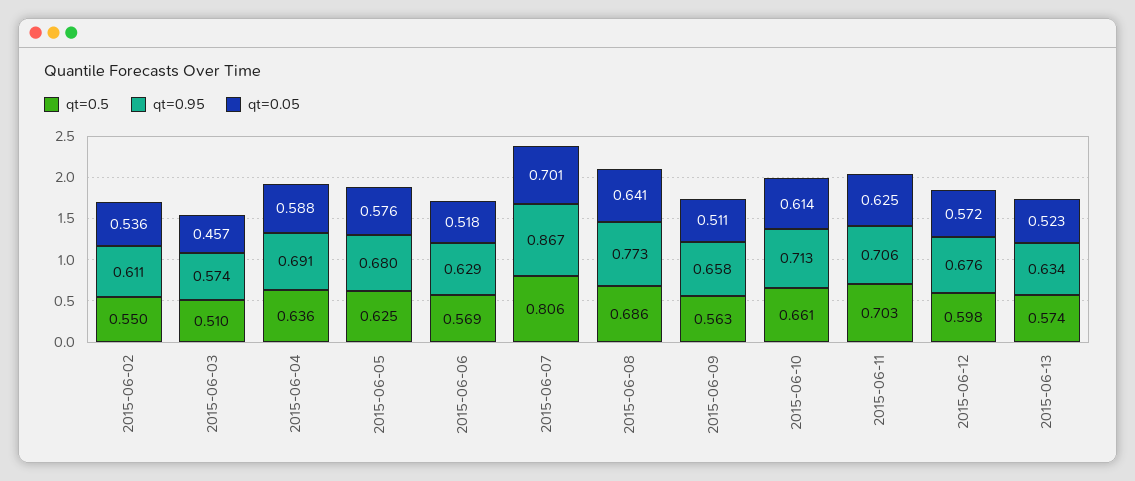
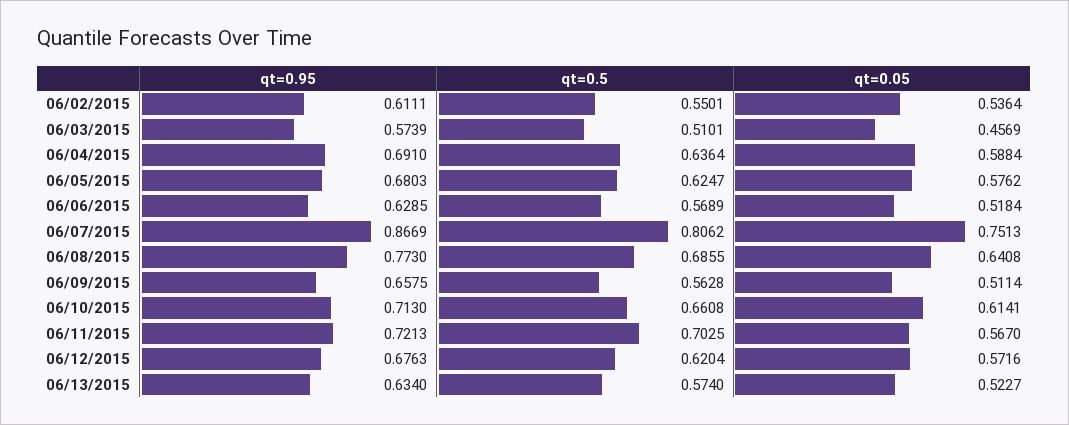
qt=0.05, 2015-06-07: 0.701 -> 0.7513
qt=0.95, 2015-06-11: 0.706 -> 0.7213
qt=0.05, 2015-06-11: 0.625 -> 0.567
qt=0.5, 2015-06-12: 0.598 -> 0.6204

